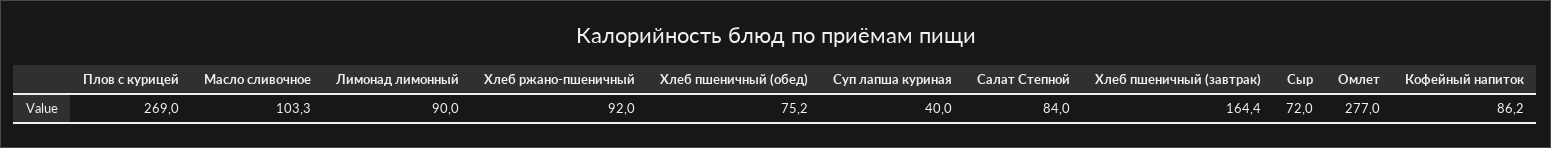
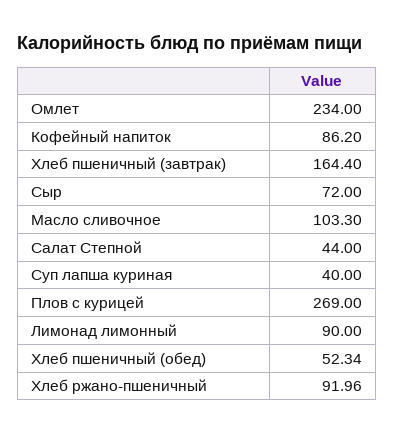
Хлеб пшеничный (обед): 75.2 -> 52.34
Салат Степной: 84 -> 44
Омлет: 277 -> 234

